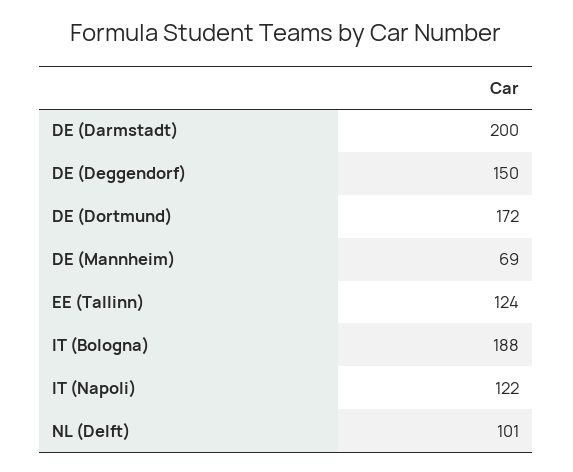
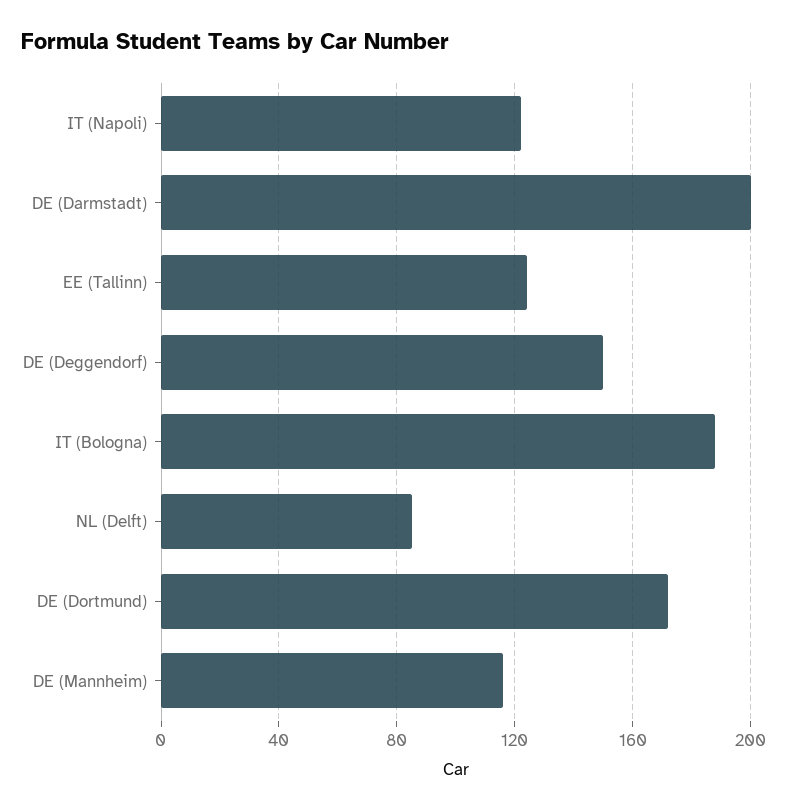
DE (Mannheim): 69 -> 115
NL (Delft): 101 -> 85

